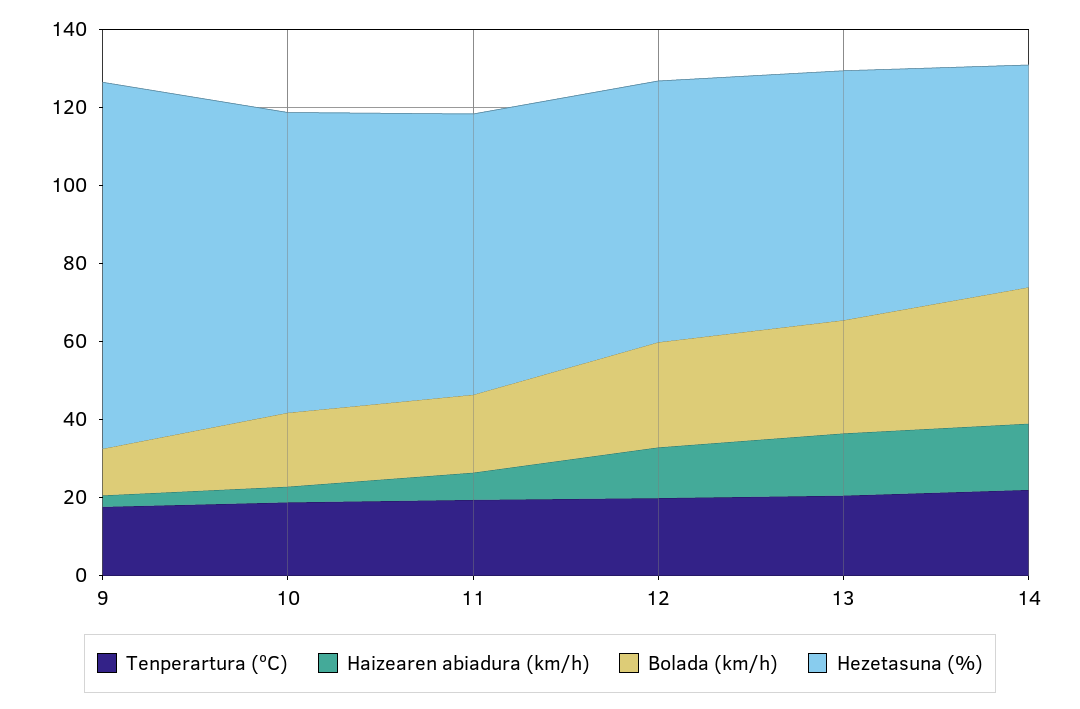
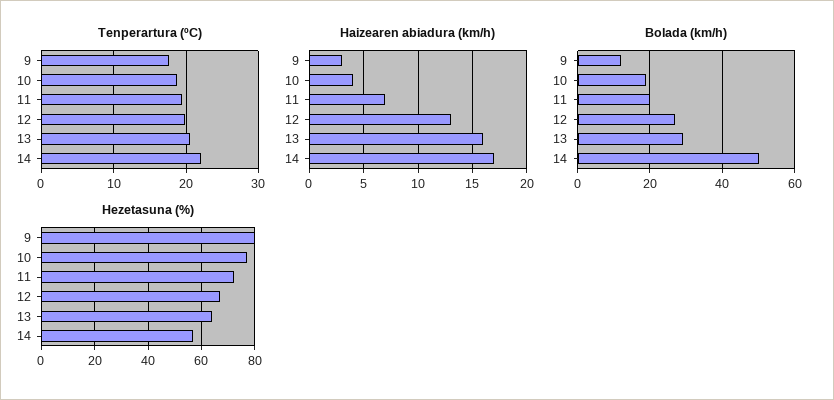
Hezetasuna (%), 9: 95 -> 80
Bolada (km/h), 14: 35 -> 50

